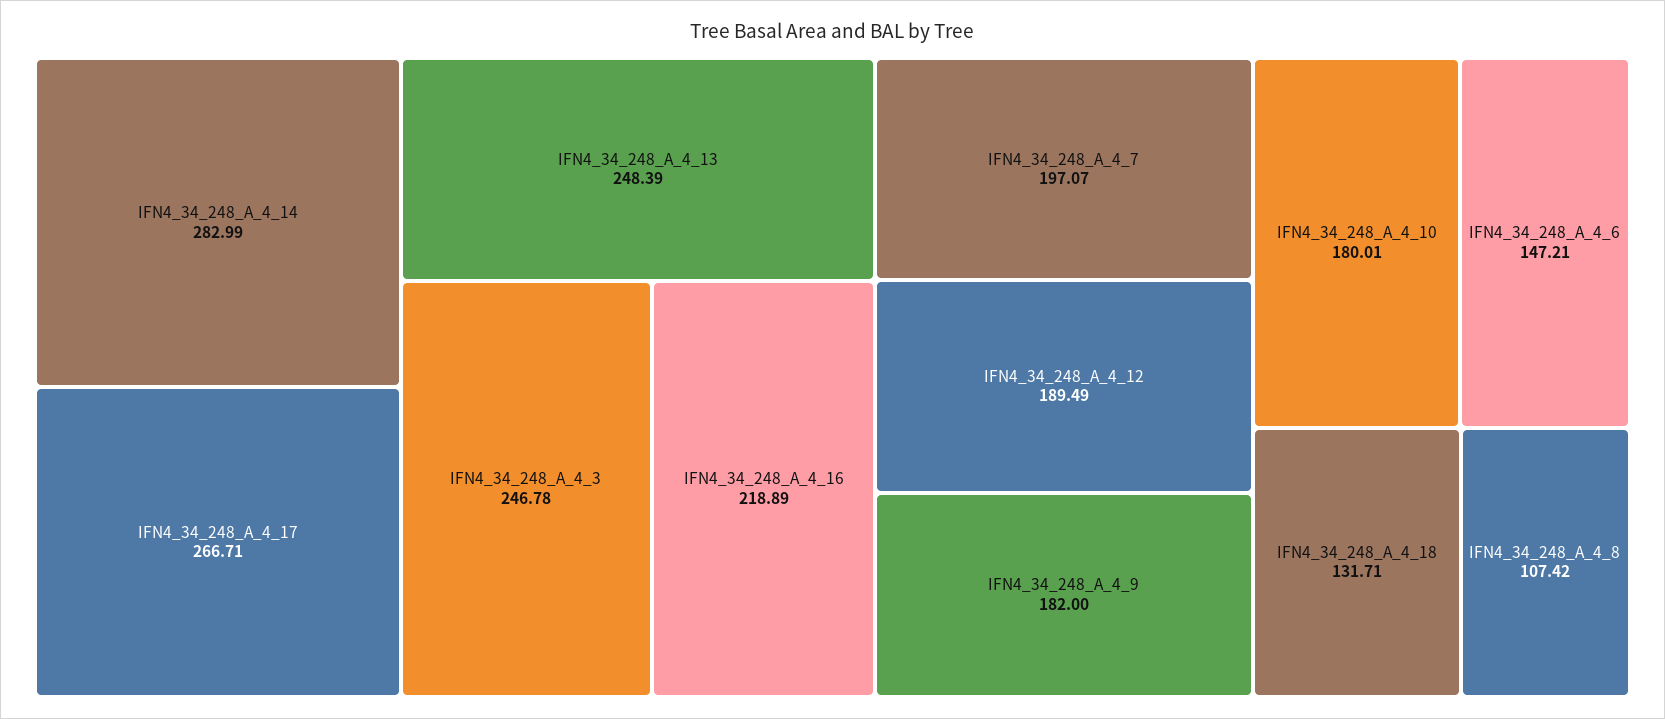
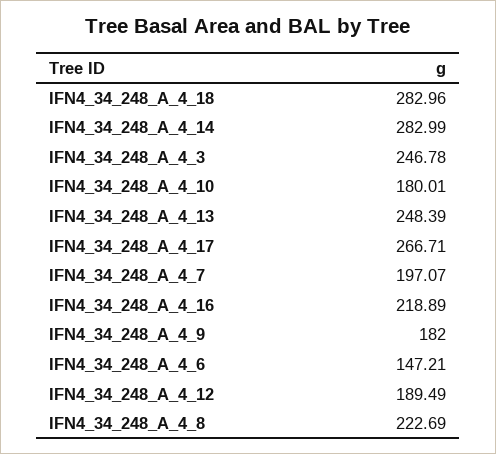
IFN4_34_248_A_4_18: 131.71 -> 282.96
IFN4_34_248_A_4_8: 107.42 -> 222.69

